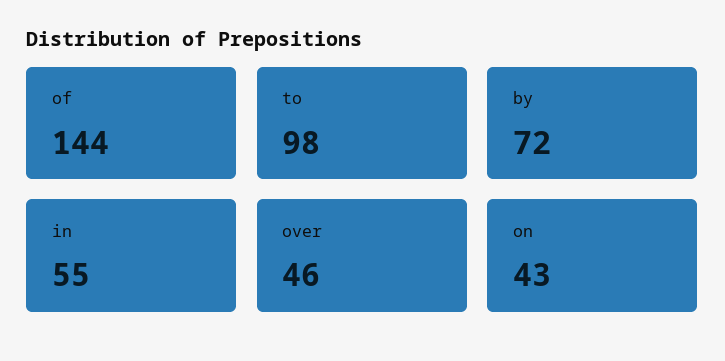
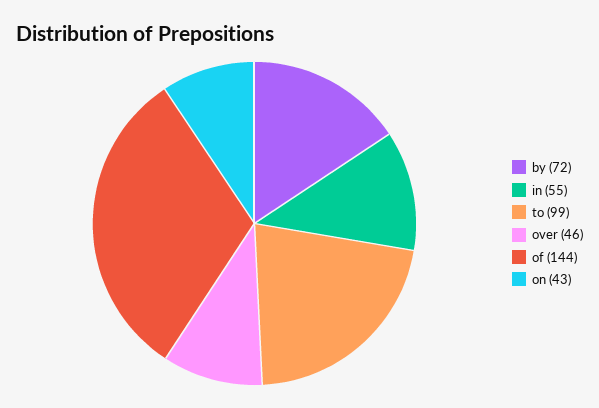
to: 98 -> 99

